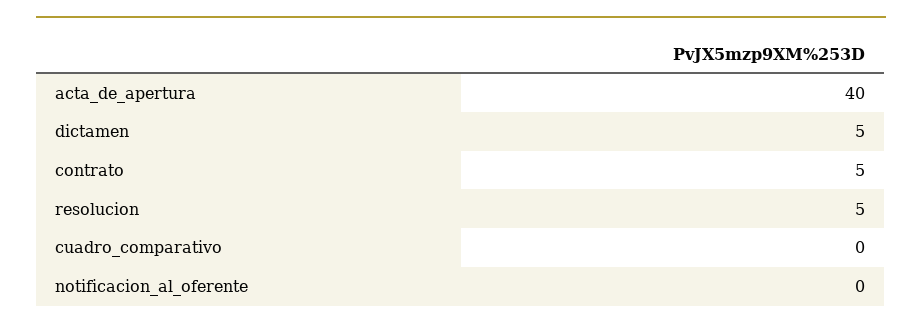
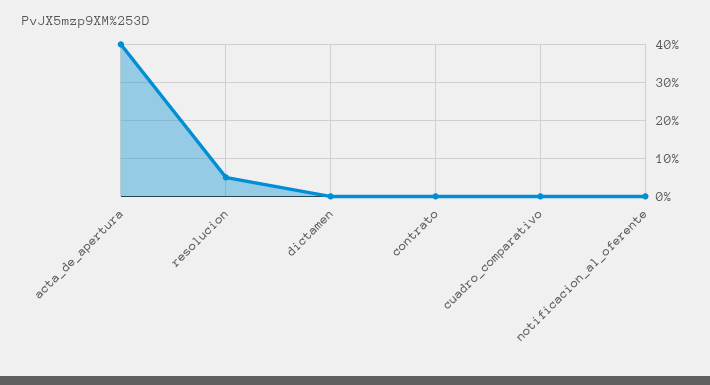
dictamen: 5 -> 0
contrato: 5 -> 0

